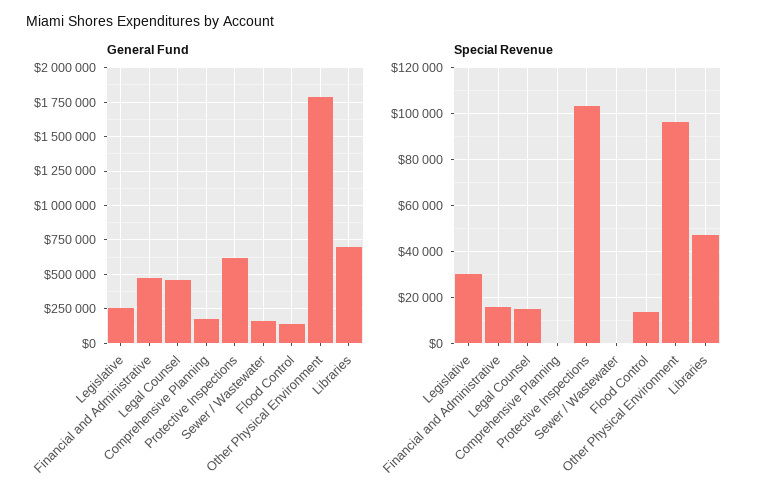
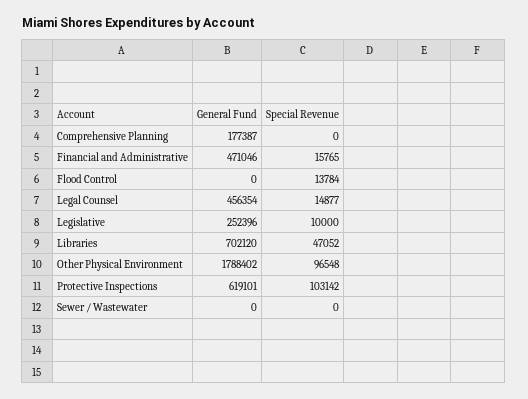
General Fund, Sewer / Wastewater: 150000 -> 0
General Fund, Flood Control: 150000 -> 0
Special Revenue, Legislative: 30000 -> 10000

